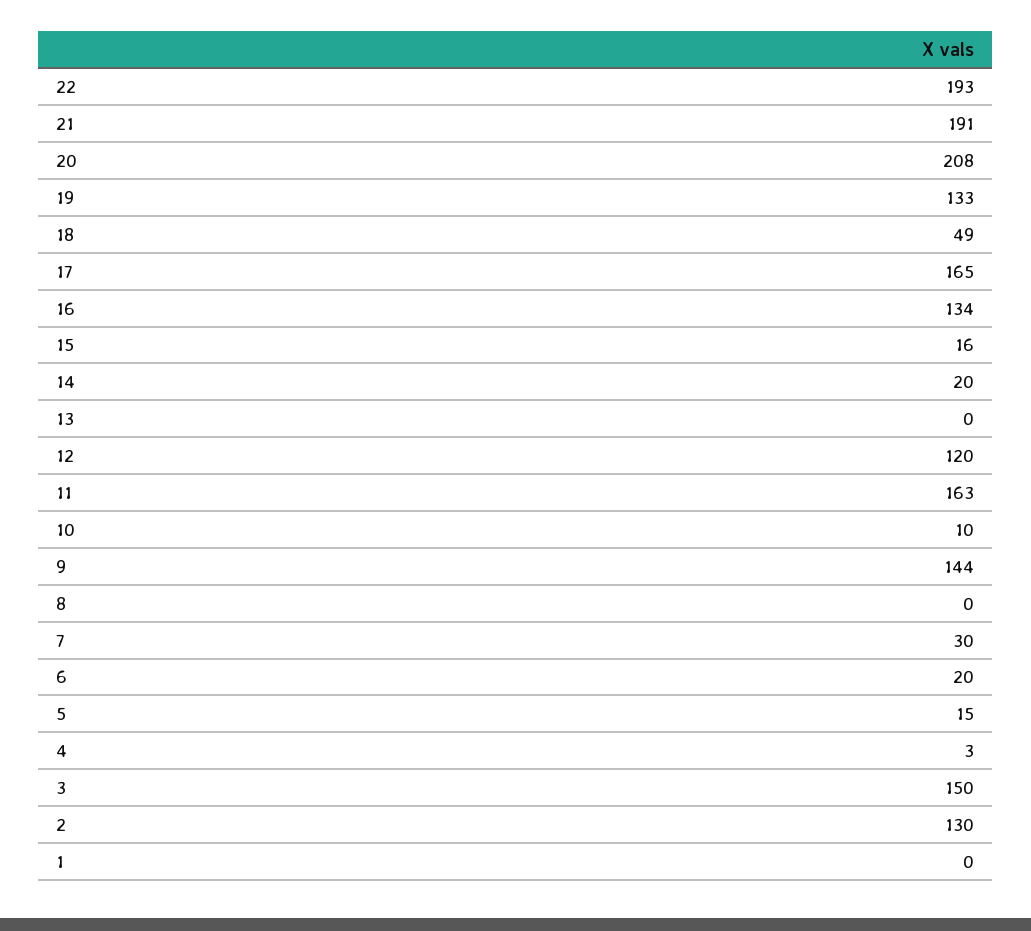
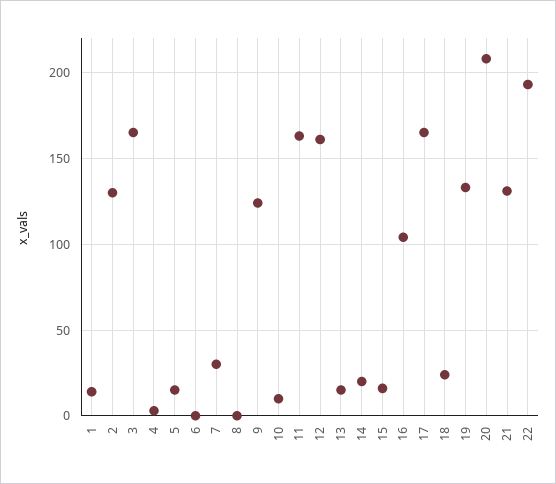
21: 191 -> 130
18: 49 -> 25
16: 134 -> 105
13: 0 -> 15
12: 120 -> 160
9: 144 -> 125
6: 20 -> 0
3: 150 -> 165
1: 0 -> 15

